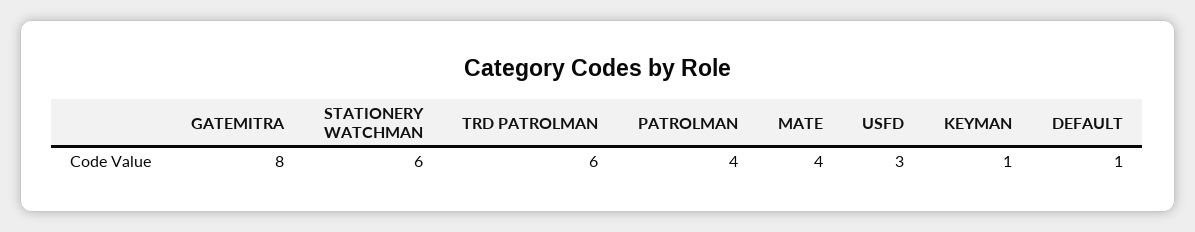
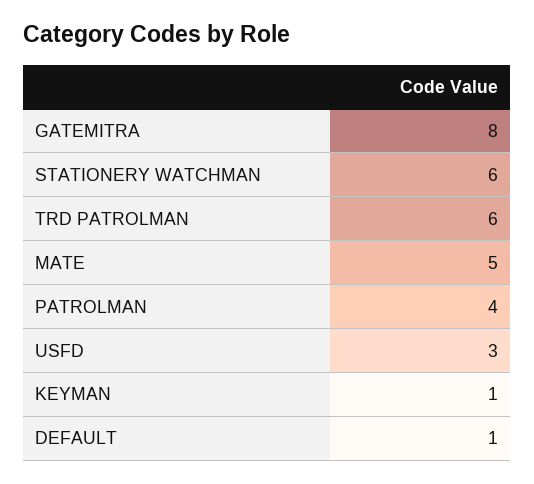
MATE: 4 -> 5

